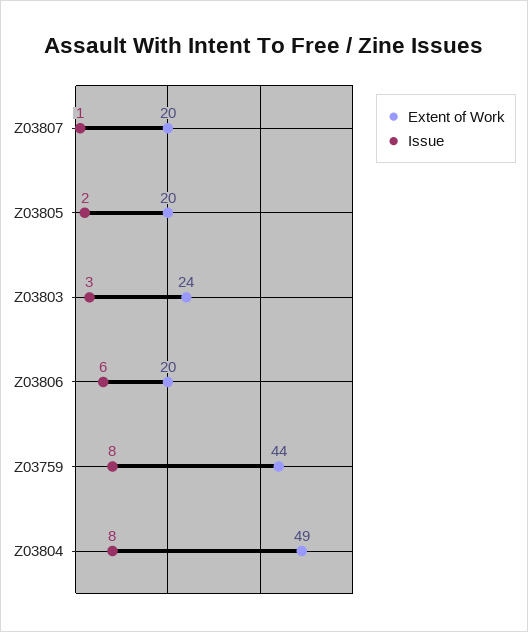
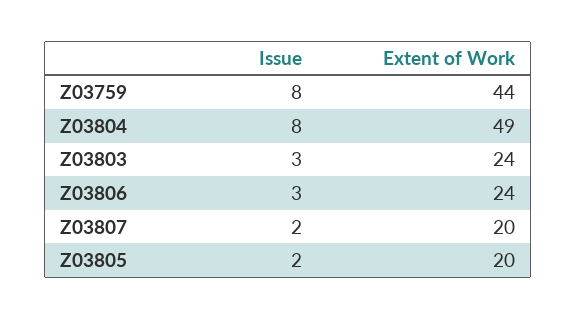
Issue, Z03807: 1 -> 2
Extent of Work, Z03806: 20 -> 24
Issue, Z03806: 6 -> 3

